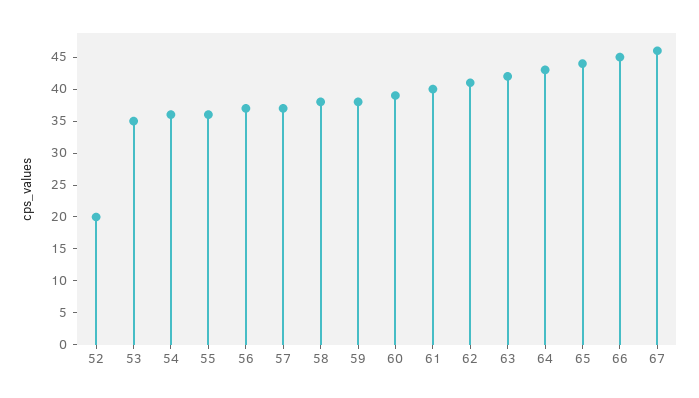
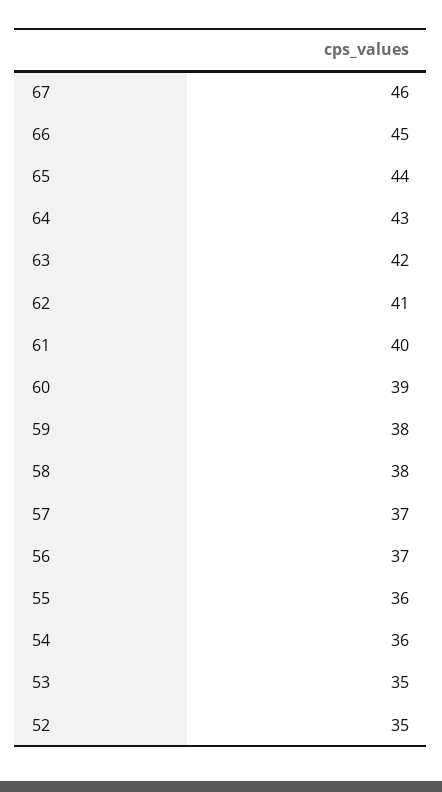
52: 20 -> 35

